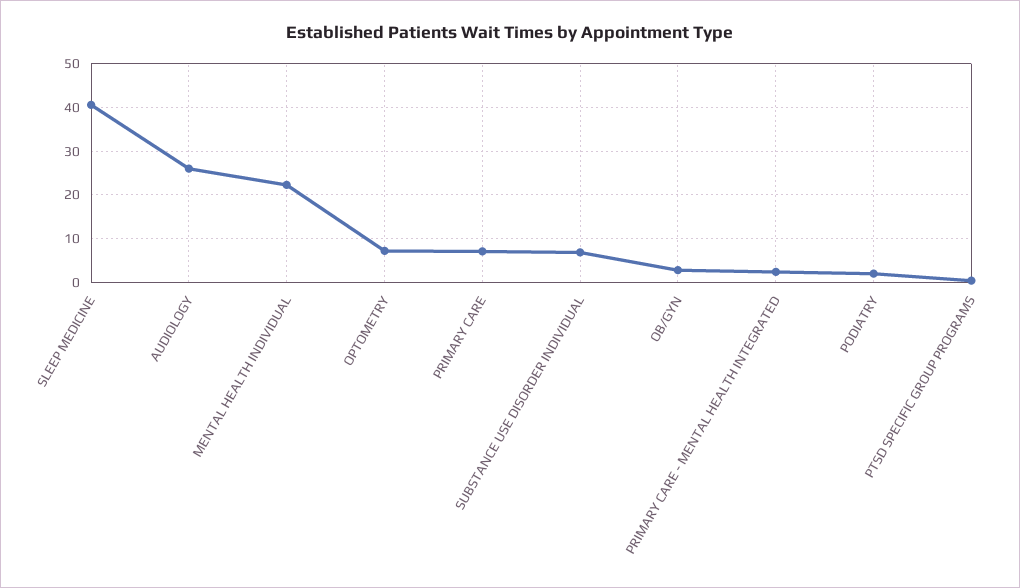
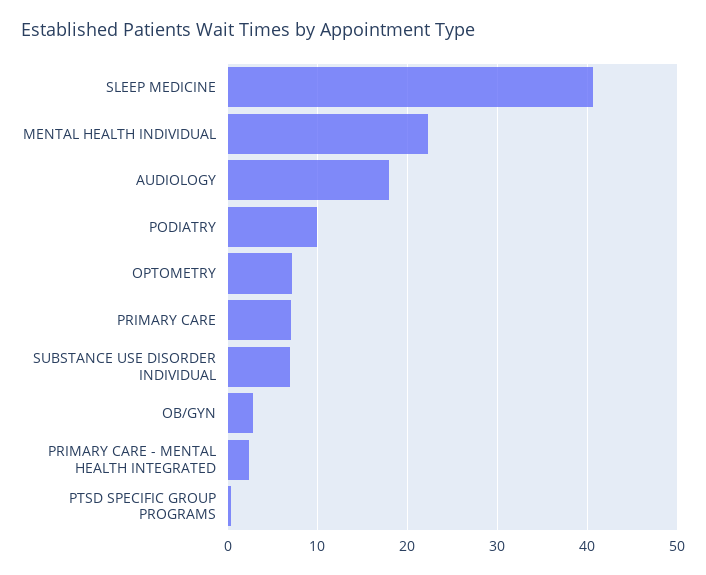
AUDIOLOGY: 26 -> 18
PODIATRY: 2 -> 10

